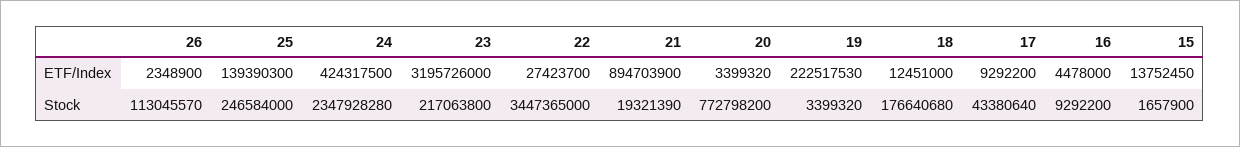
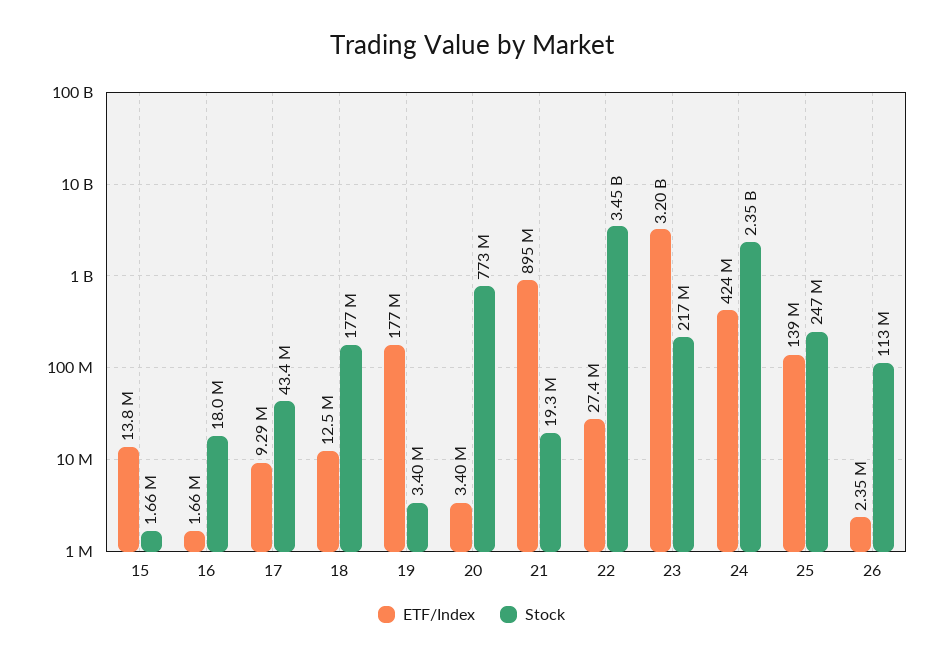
ETF/Index, 19: 222517530 -> 177000000
ETF/Index, 16: 4478000 -> 1660000
Stock, 16: 9292200 -> 18000000

